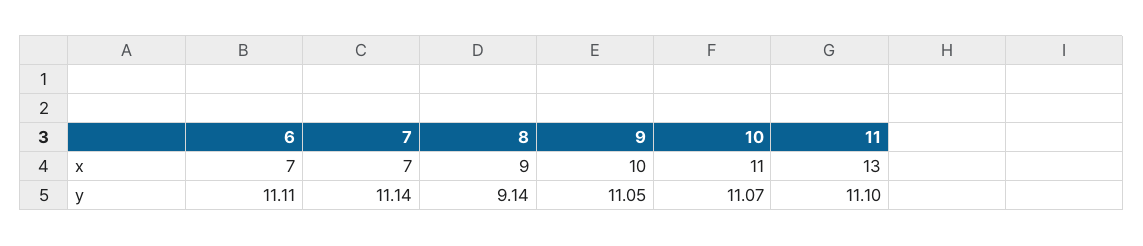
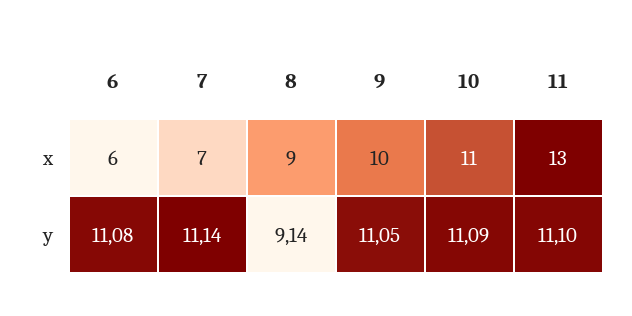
6, x: 7 -> 6
6, y: 11.11 -> 11.08
10, y: 11.07 -> 11.09

